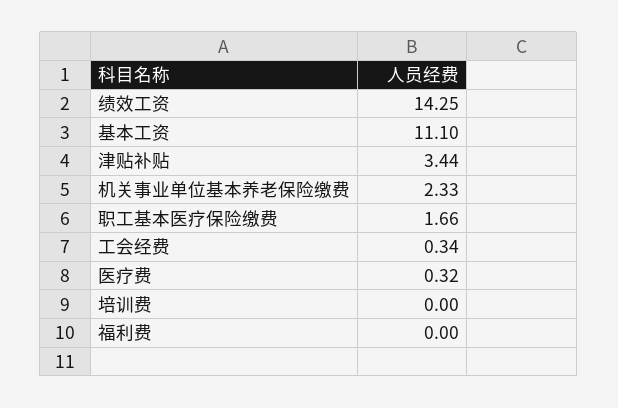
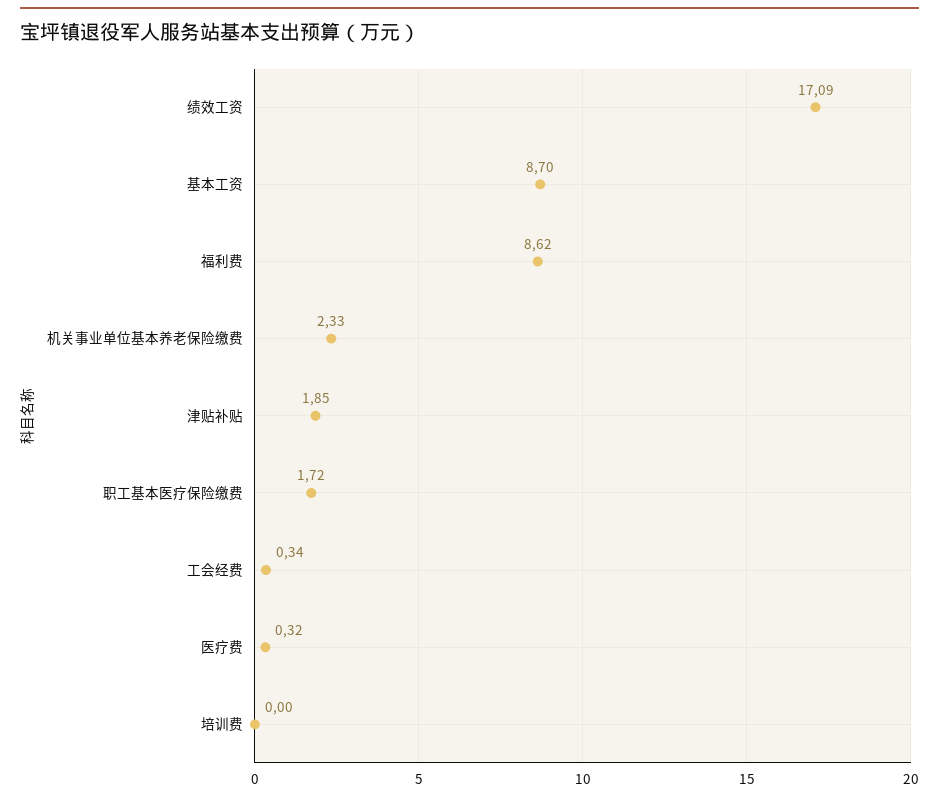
绩效工资: 14.25 -> 17.09
基本工资: 11.1 -> 8.7
津贴补贴: 3.44 -> 1.85
职工基本医疗保险缴费: 1.66 -> 1.72
福利费: 0 -> 8.62

